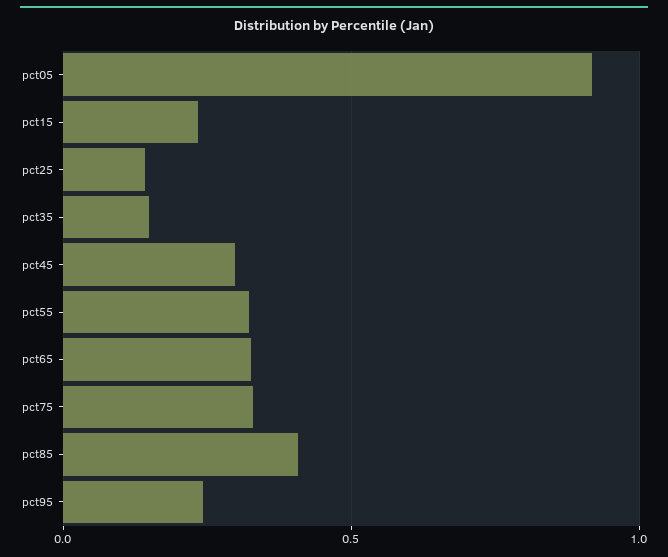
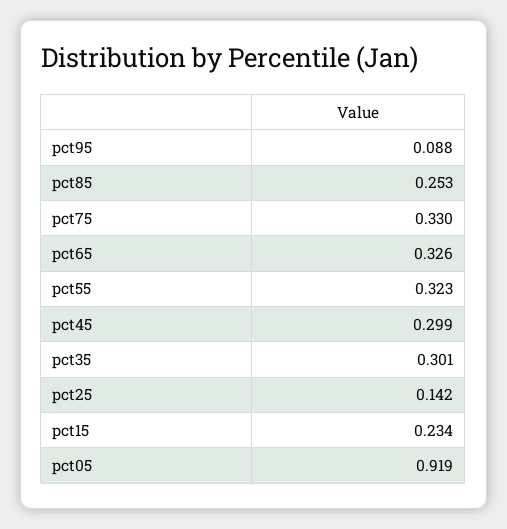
pct35: 0.15 -> 0.301
pct85: 0.4 -> 0.253
pct95: 0.25 -> 0.088

